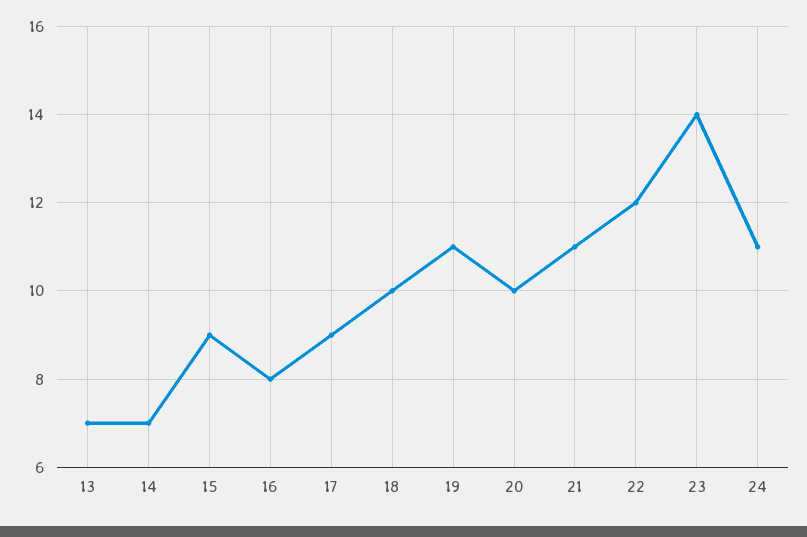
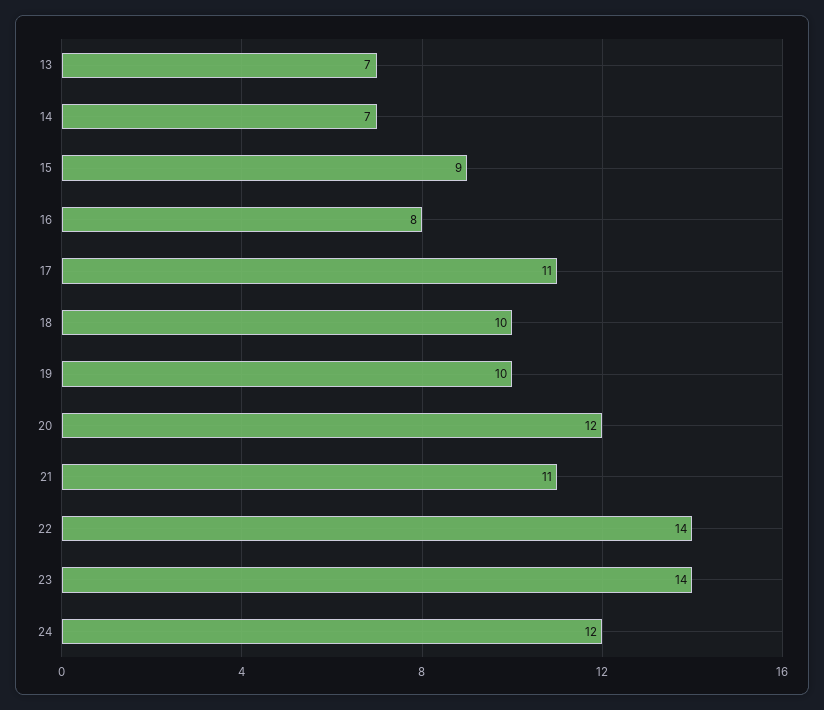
17: 9 -> 11
19: 11 -> 10
20: 10 -> 12
22: 12 -> 14
24: 11 -> 12

